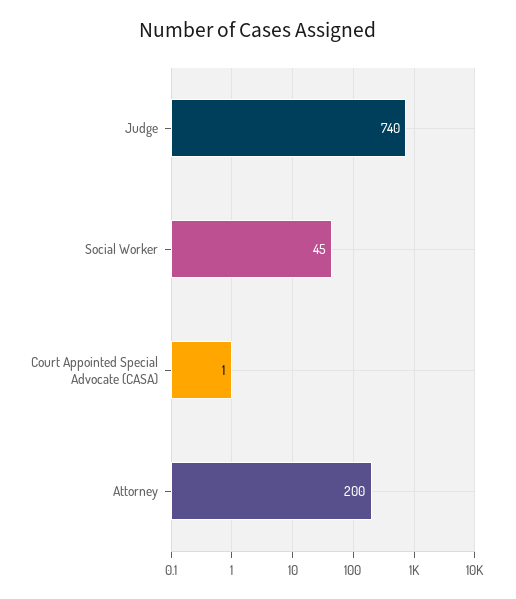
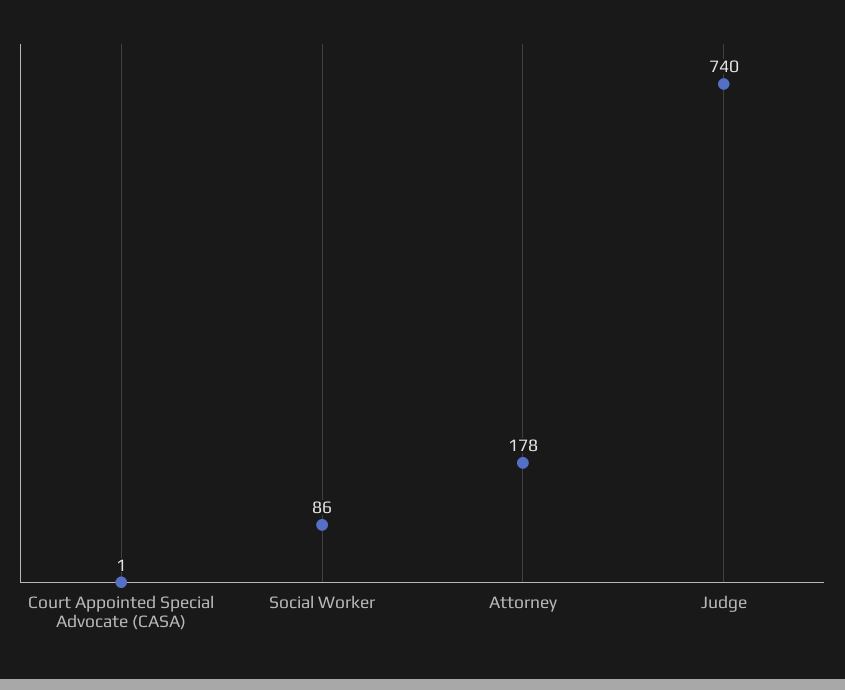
Social Worker: 45 -> 86
Attorney: 200 -> 178

